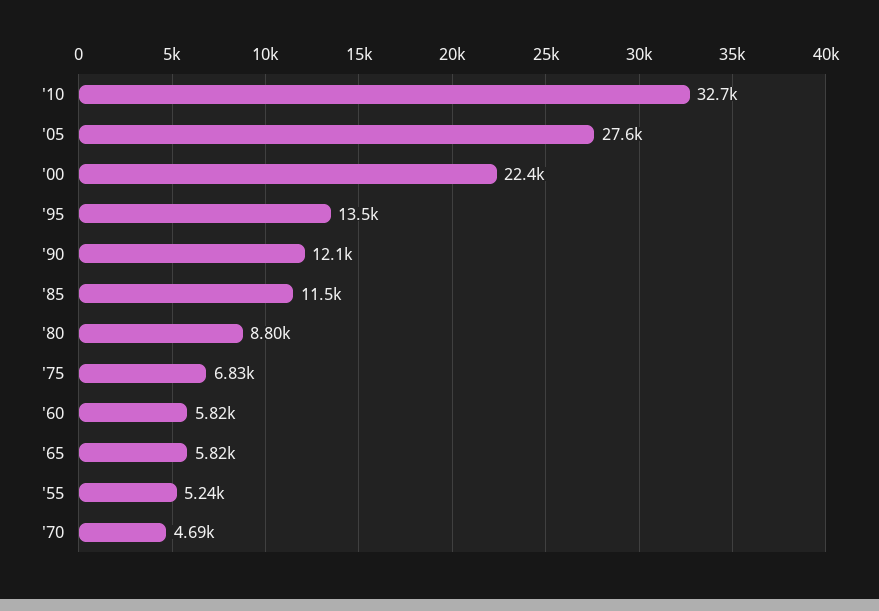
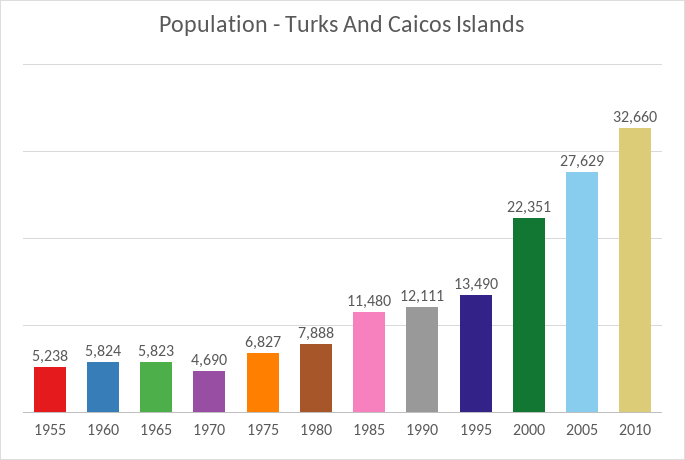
'80: 8800 -> 7888

